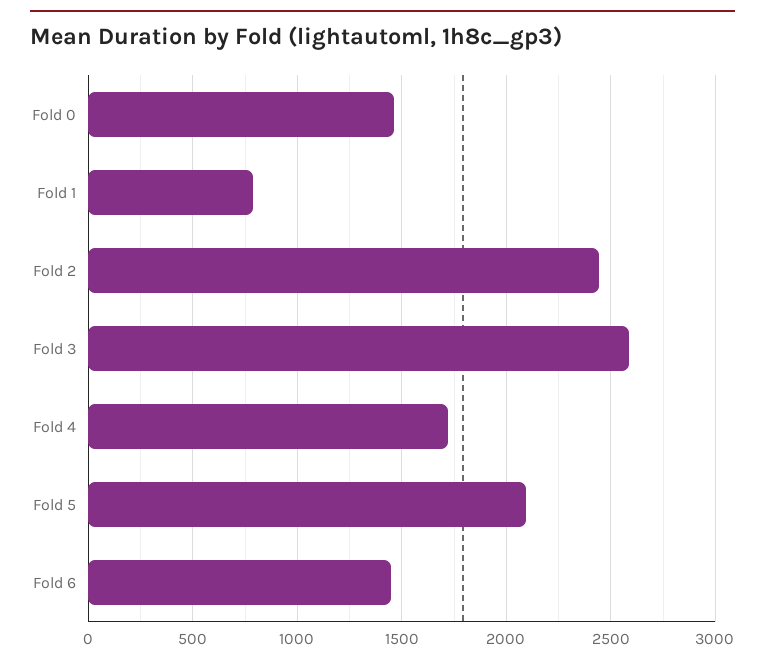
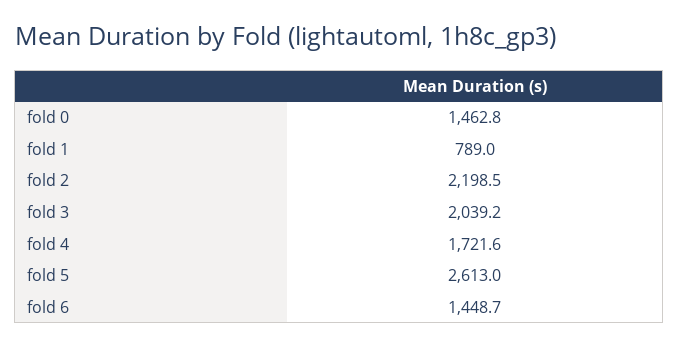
Fold 2: 2450 -> 2198.5
Fold 3: 2600 -> 2039.2
Fold 5: 2100 -> 2613

